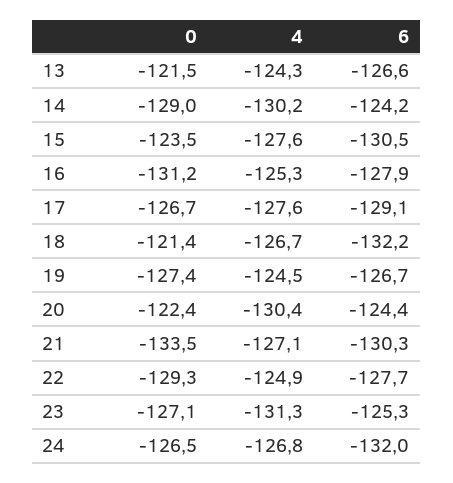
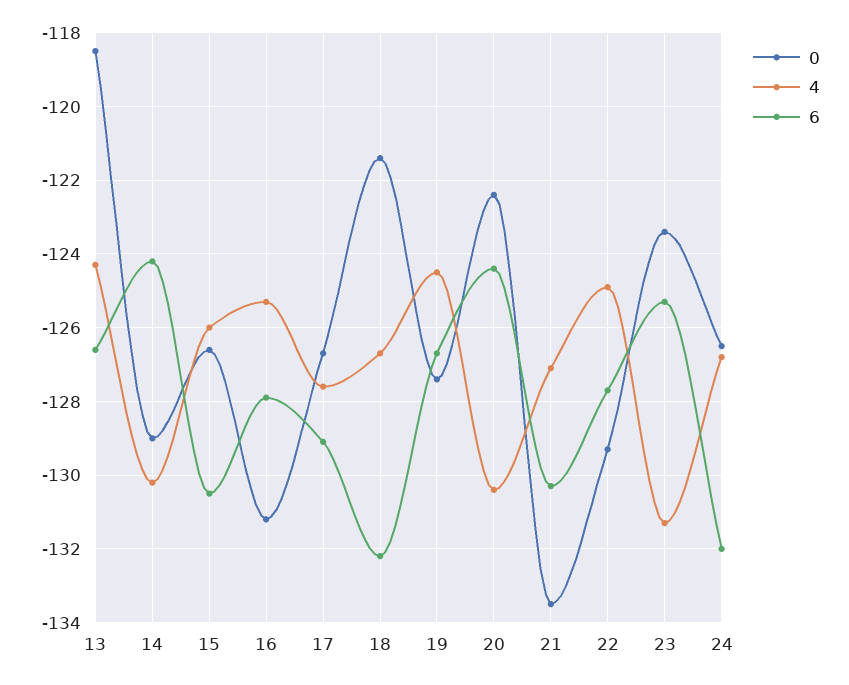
0, 13: -121.5 -> -118.5
0, 15: -123.5 -> -126.5
4, 15: -127.6 -> -126
0, 23: -127.1 -> -123.5

